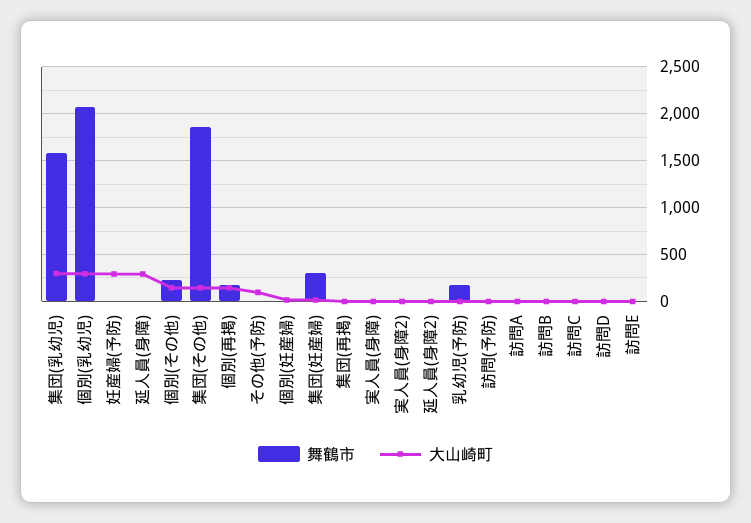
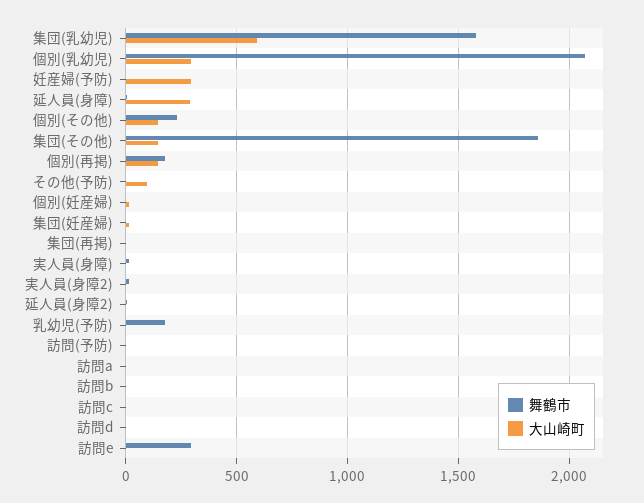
大山崎町, 集団(乳幼児): 300 -> 600
舞鶴市, 集団(妊産婦): 300 -> 0
舞鶴市, 訪問E: 0 -> 300

